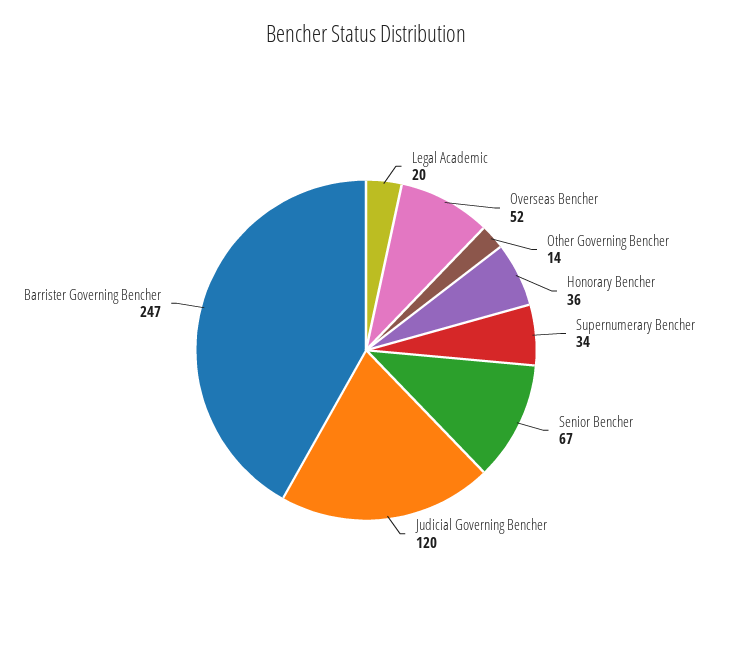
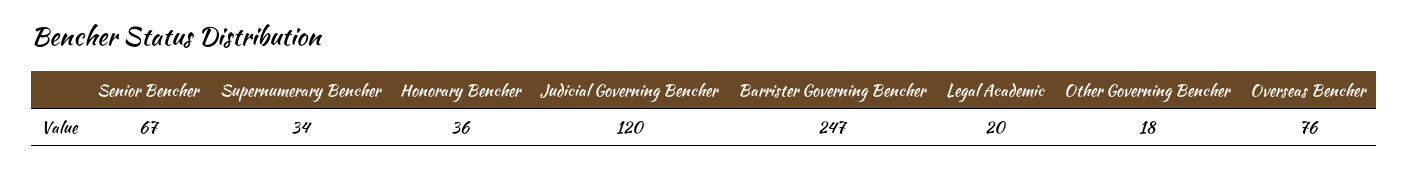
Overseas Bencher: 52 -> 76
Other Governing Bencher: 14 -> 18

